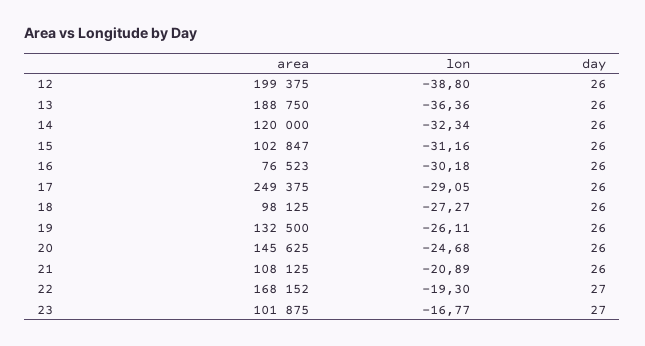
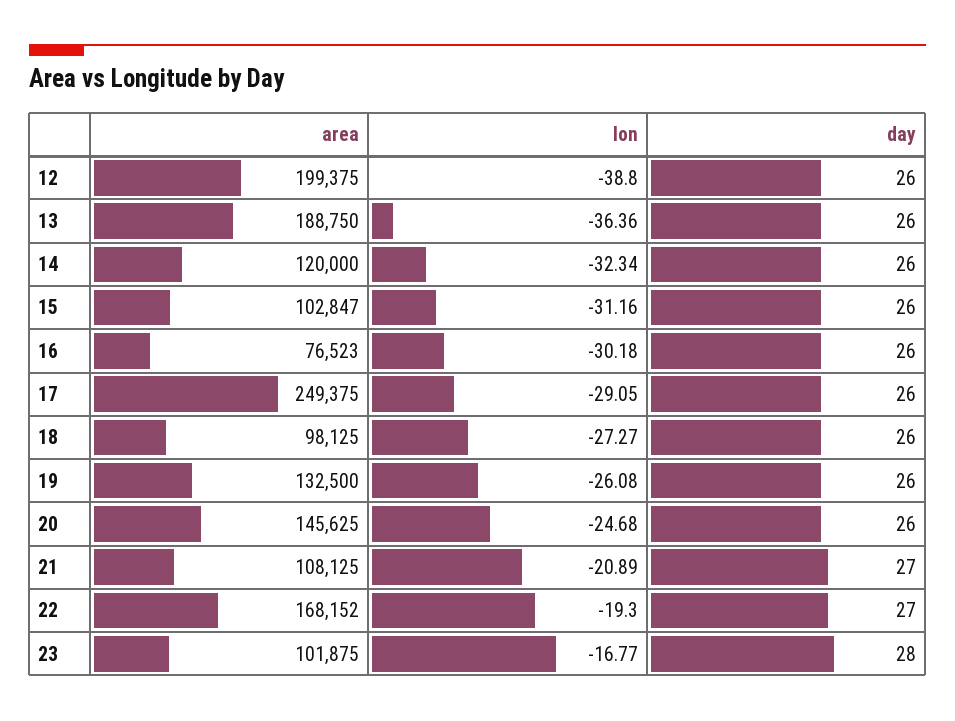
lon, 19: -26.11 -> -26.08
day, 21: 26 -> 27
day, 23: 27 -> 28

